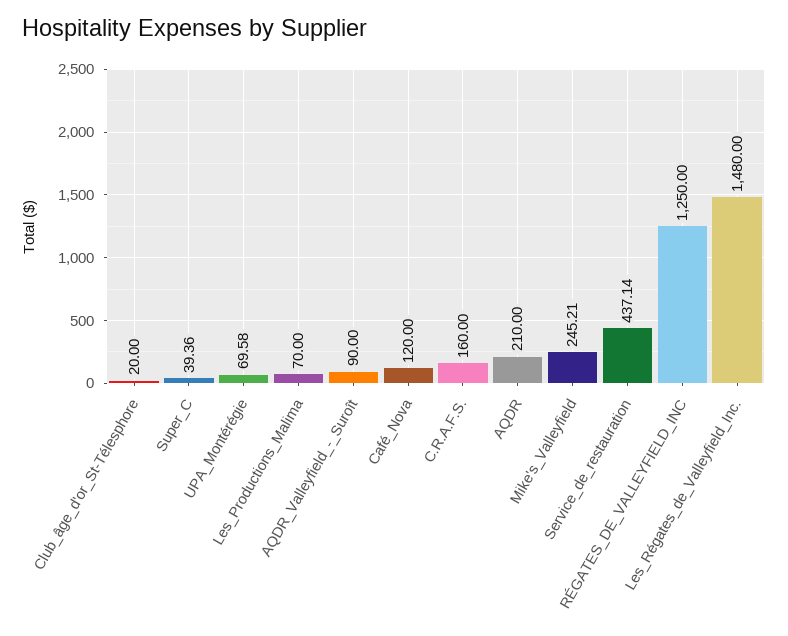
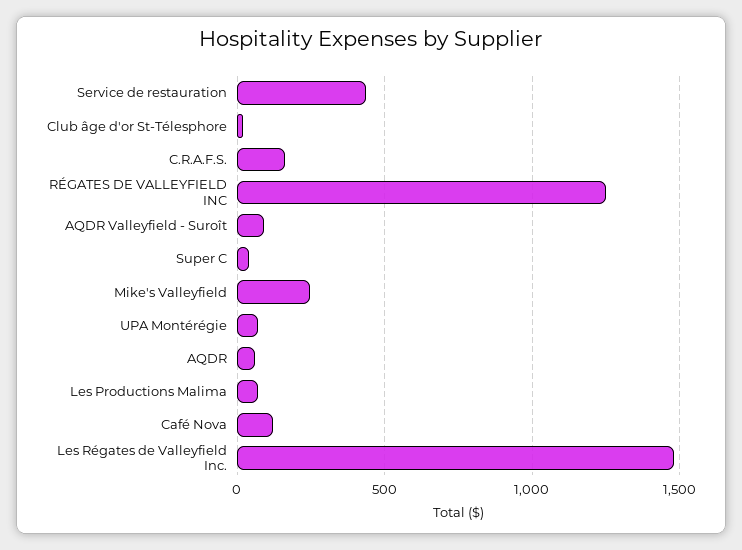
AQDR: 210 -> 50

